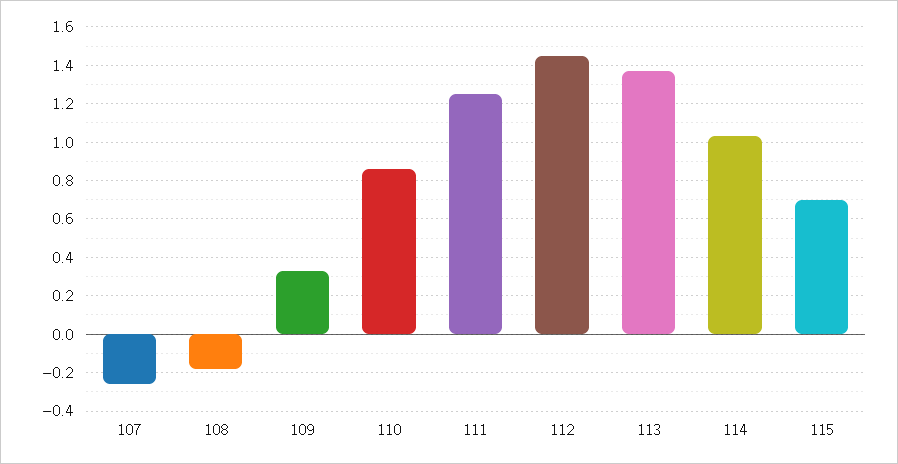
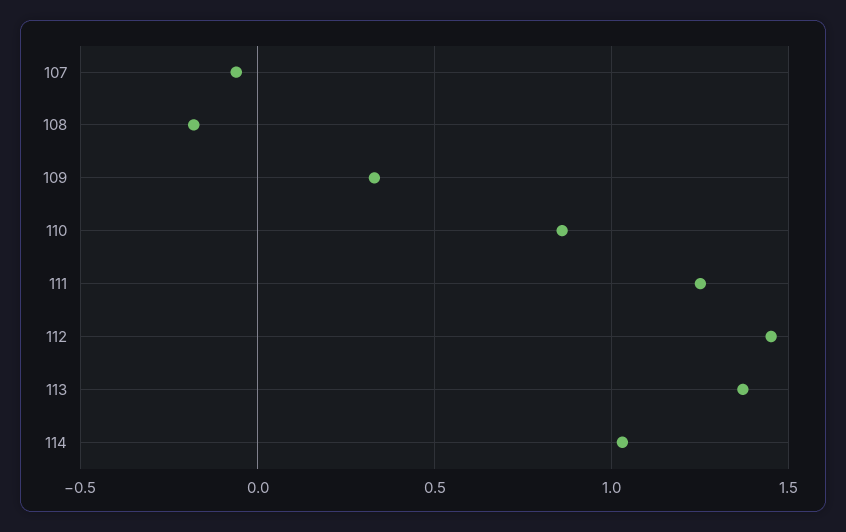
107: -0.25 -> -0.05
115: 0.7 -> none

